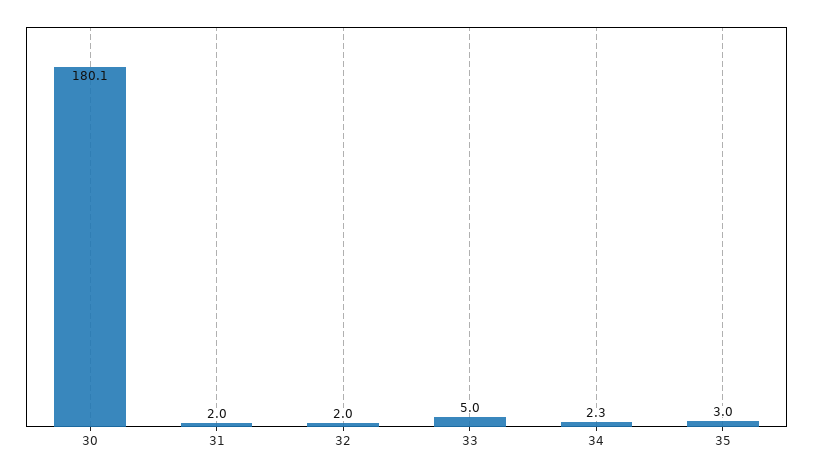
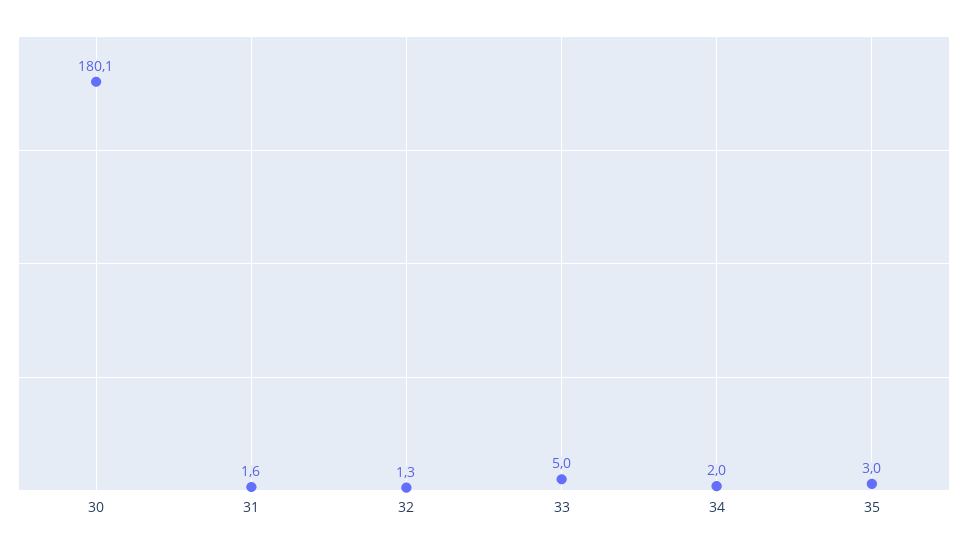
31: 2 -> 1.6
32: 2 -> 1.3
34: 2.3 -> 2

